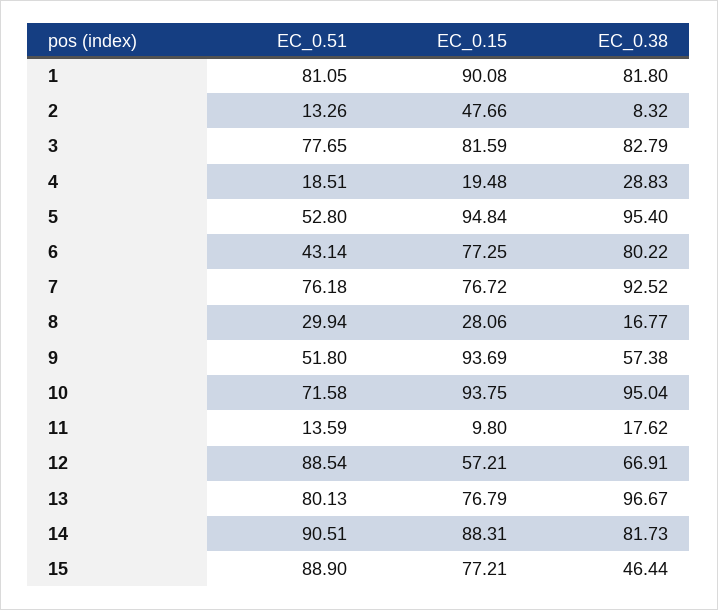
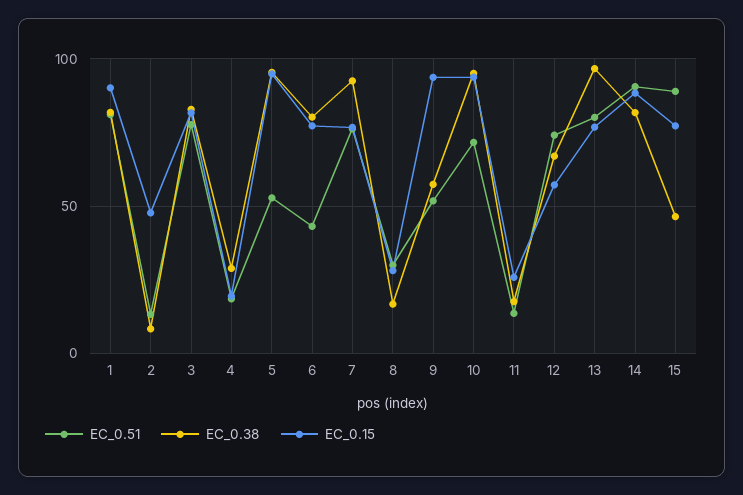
EC_0.15, 11: 9.8 -> 25
EC_0.51, 12: 88.54 -> 75

